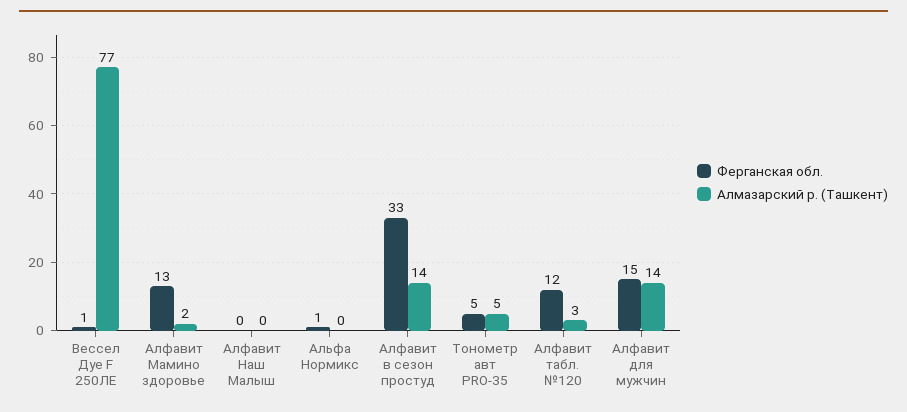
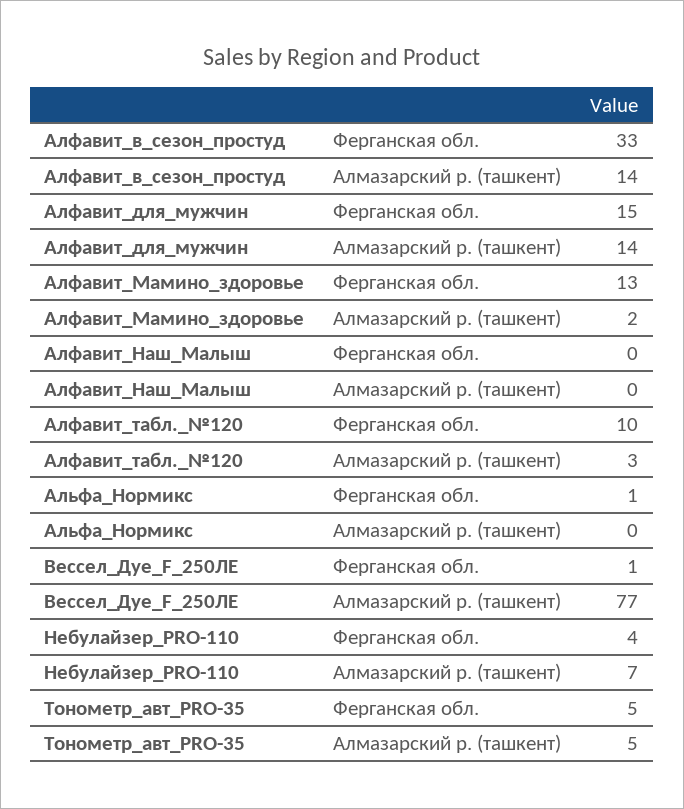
Ферганская обл., Алфавит табл. №120: 12 -> 10
Ферганская обл., Небулайзер_PRO-110: none -> 4
Алмазарский р. (Ташкент), Небулайзер_PRO-110: none -> 7

